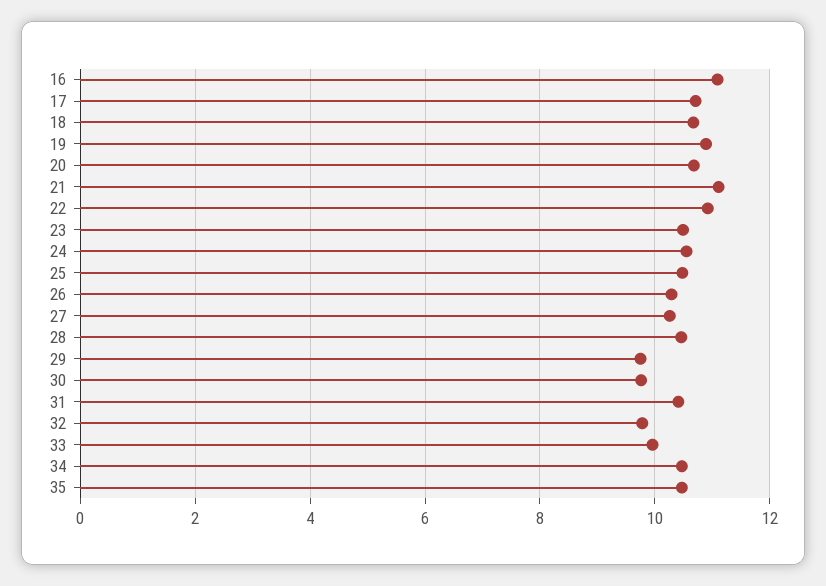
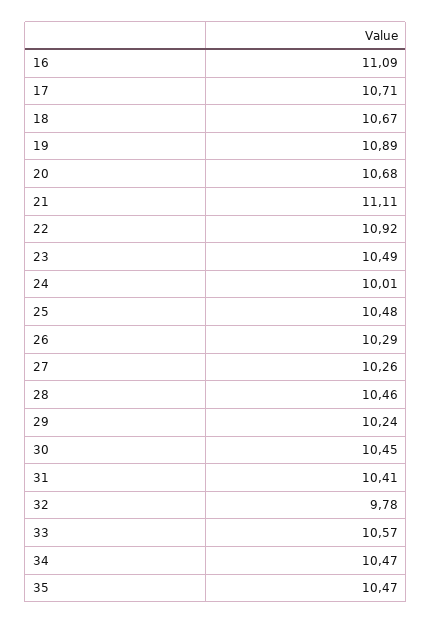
24: 10.6 -> 10.01
29: 9.8 -> 10.24
30: 9.8 -> 10.45
33: 10 -> 10.57

